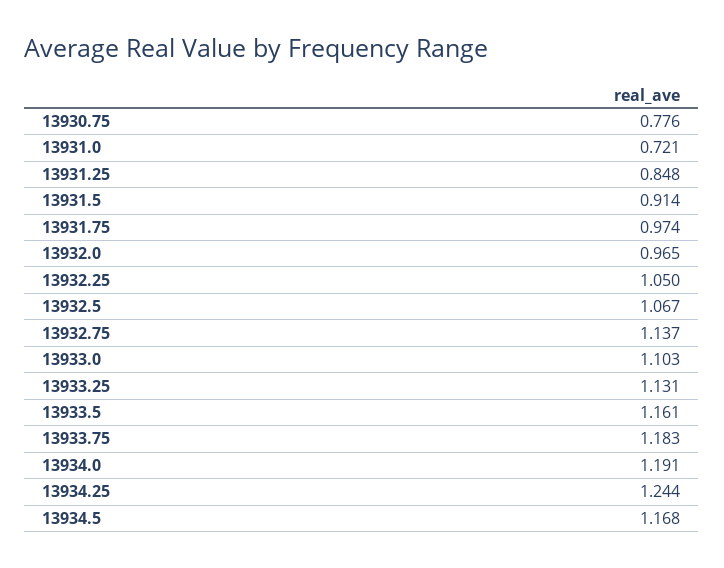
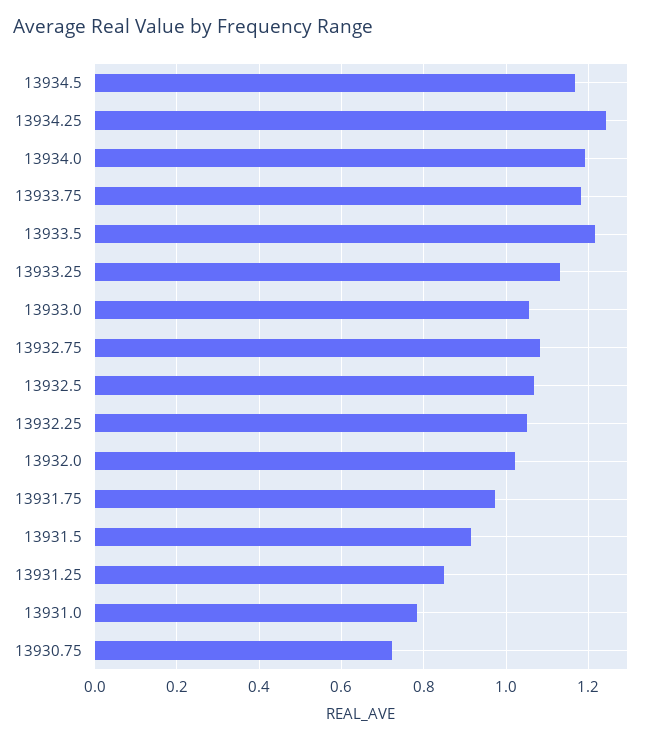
13930.75: 0.776 -> 0.72
13931.0: 0.721 -> 0.78
13932.0: 0.965 -> 1.02
13932.75: 1.137 -> 1.08
13933.0: 1.103 -> 1.06
13933.5: 1.161 -> 1.22

